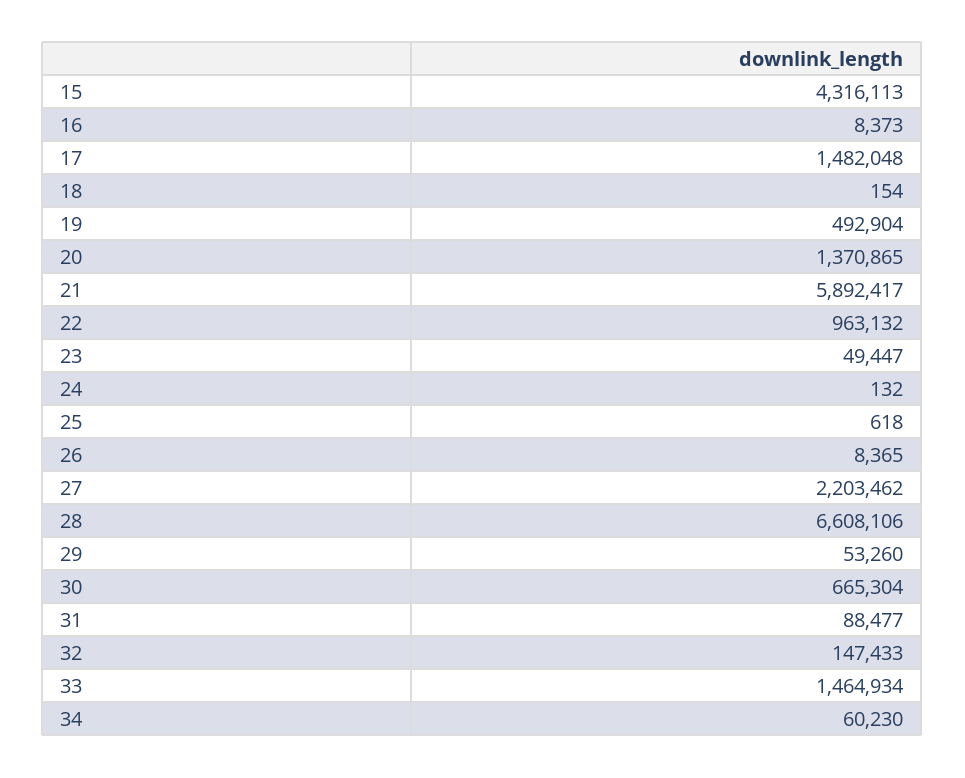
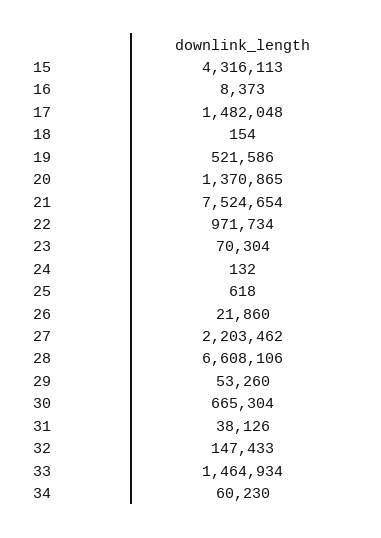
19: 492904 -> 521586
21: 5892417 -> 7524654
22: 963132 -> 971734
23: 49447 -> 70304
26: 8365 -> 21860
31: 88477 -> 38126

